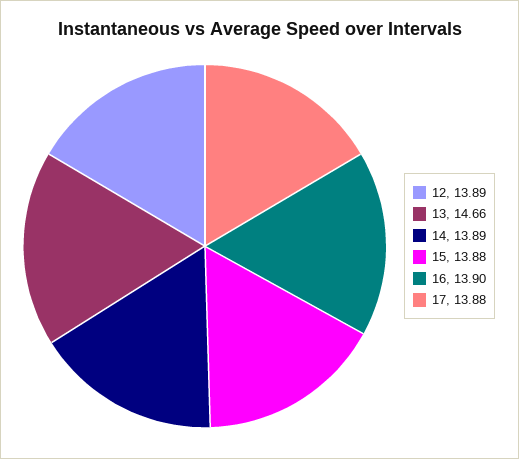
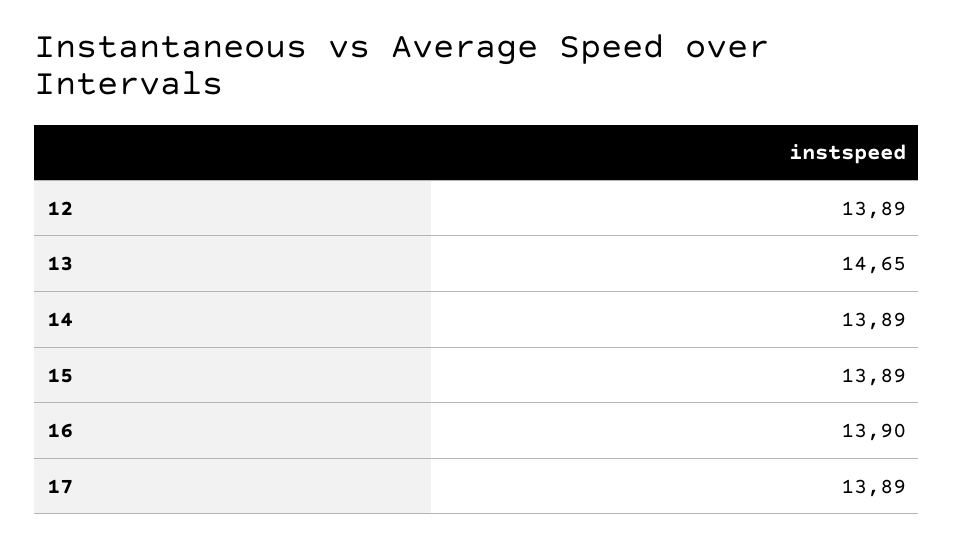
13: 14.66 -> 14.65
15: 13.88 -> 13.89
17: 13.88 -> 13.89

